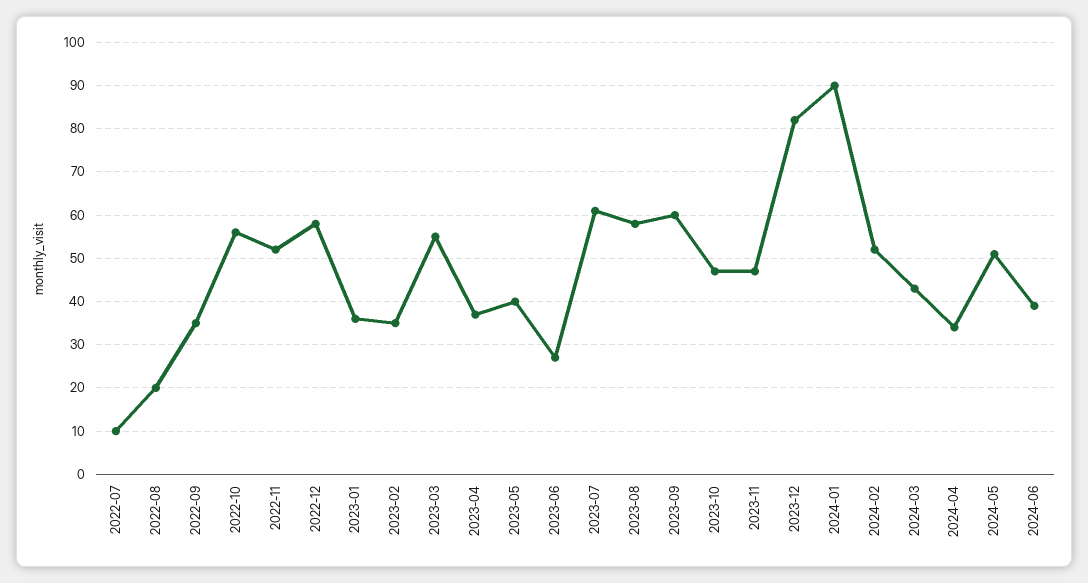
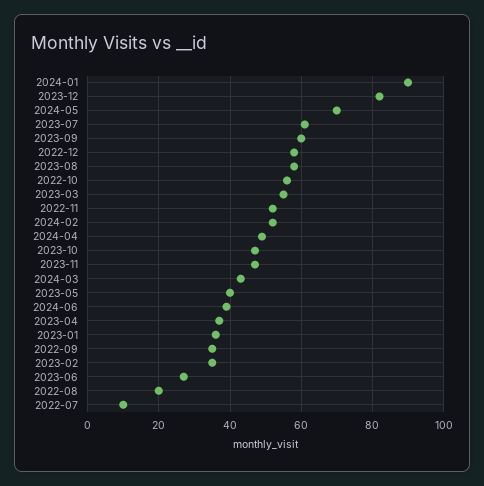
2024-04: 35 -> 50
2024-05: 50 -> 70

